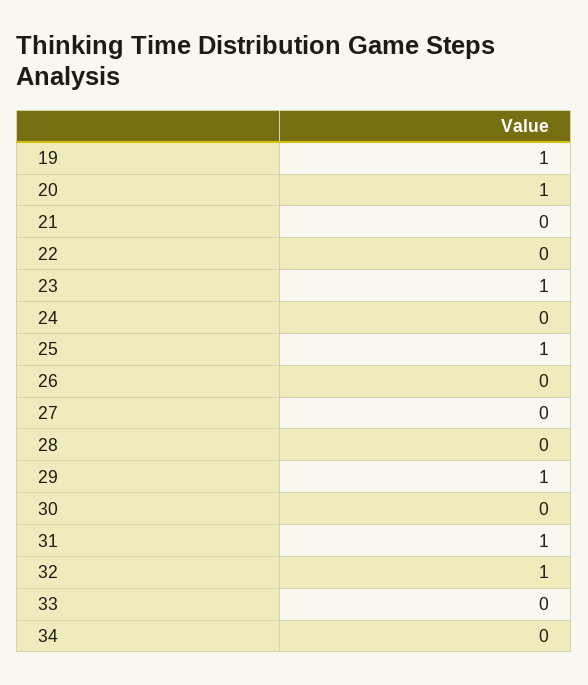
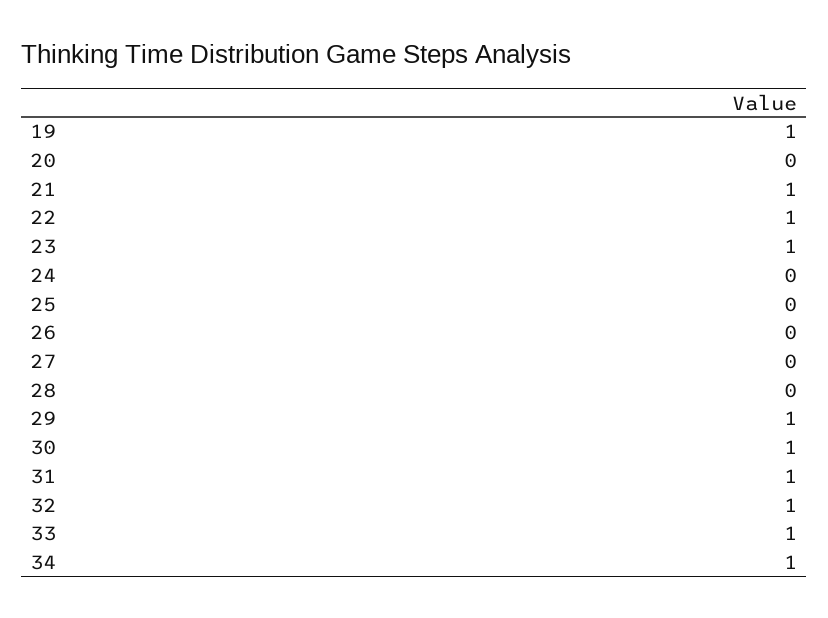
20: 1 -> 0
21: 0 -> 1
22: 0 -> 1
25: 1 -> 0
30: 0 -> 1
33: 0 -> 1
34: 0 -> 1

